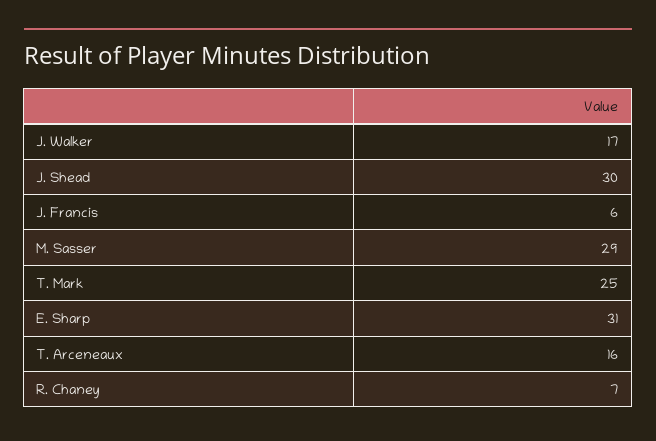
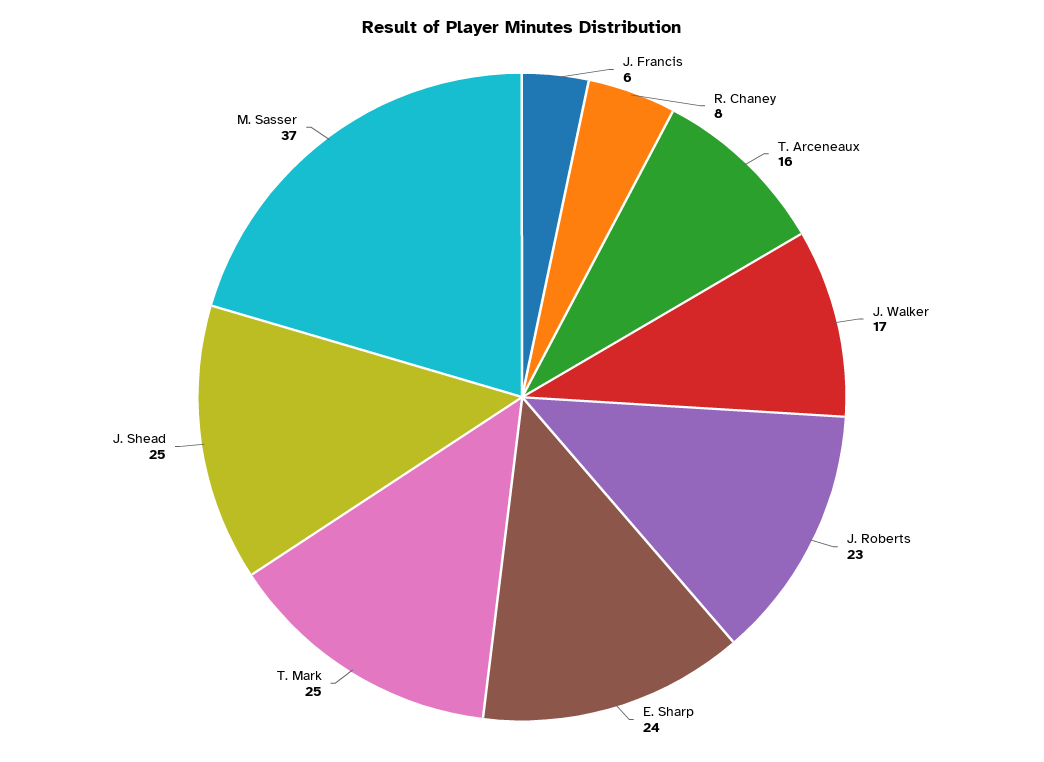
J. Shead: 30 -> 25
M. Sasser: 29 -> 37
E. Sharp: 31 -> 24
R. Chaney: 7 -> 8
J. Roberts: none -> 23

